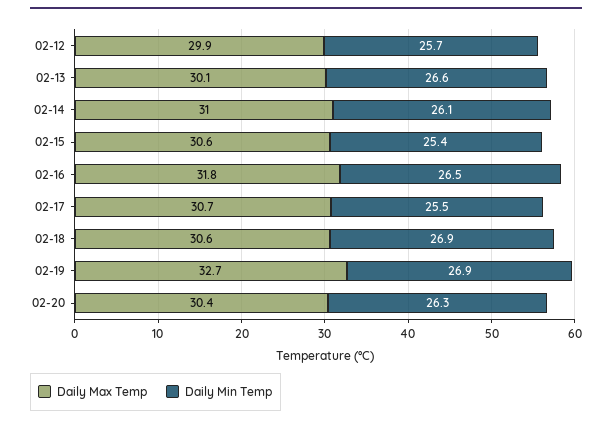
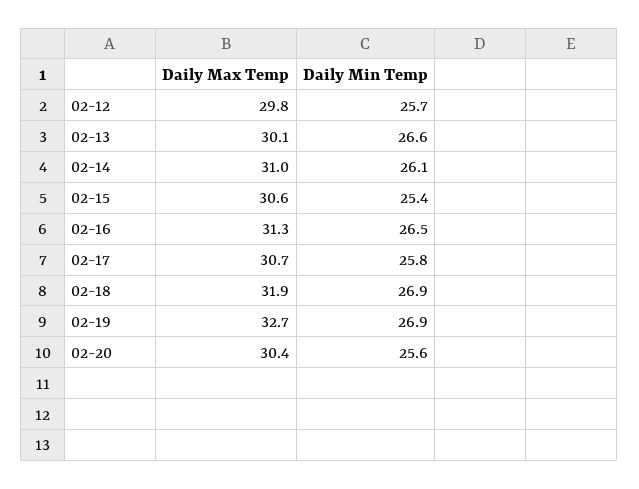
Daily Max Temp, 02-12: 29.9 -> 29.8
Daily Max Temp, 02-16: 31.8 -> 31.3
Daily Min Temp, 02-17: 25.5 -> 25.8
Daily Max Temp, 02-18: 30.6 -> 31.9
Daily Min Temp, 02-20: 26.3 -> 25.6

